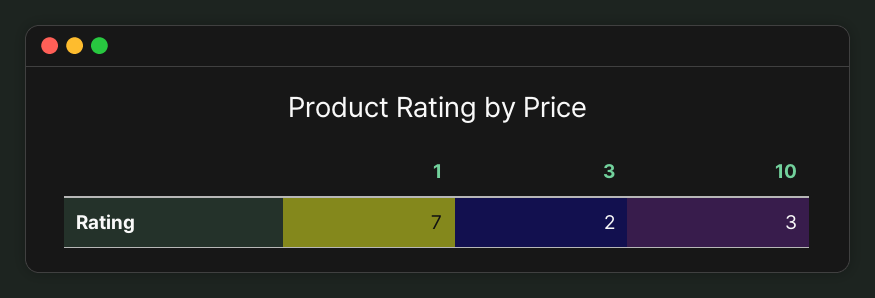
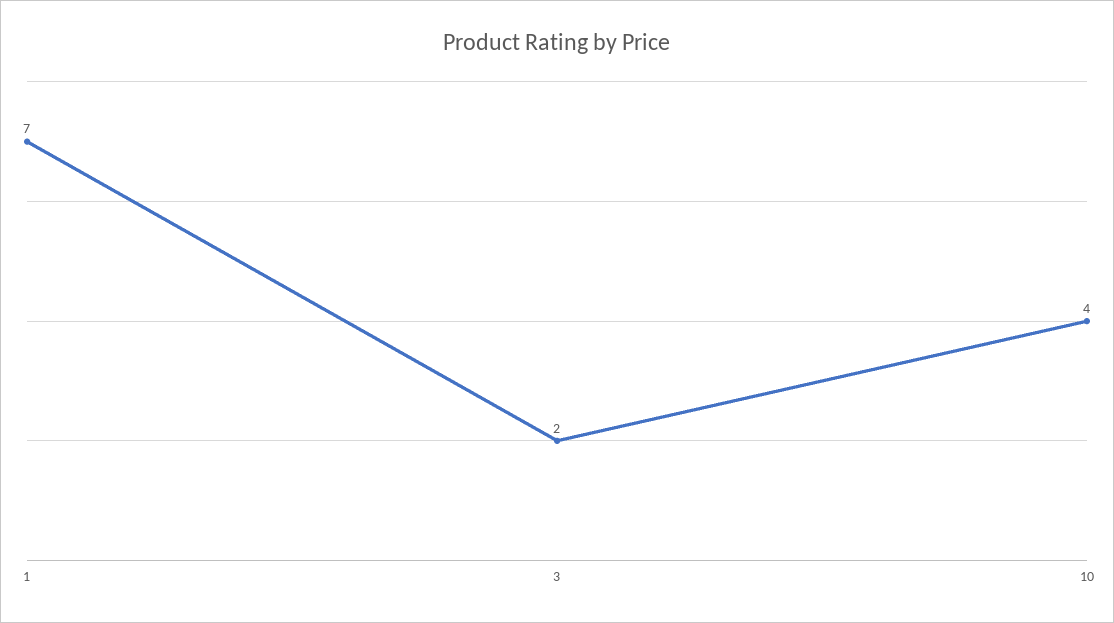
10: 3 -> 4

